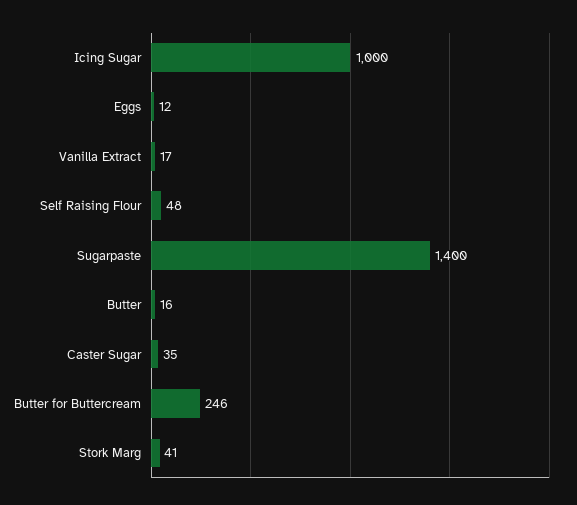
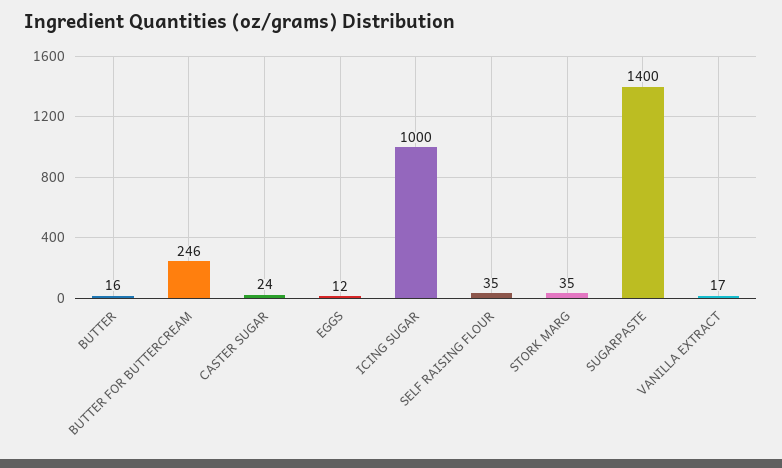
Self Raising Flour: 48 -> 35
Caster Sugar: 35 -> 24
Stork Marg: 41 -> 35

